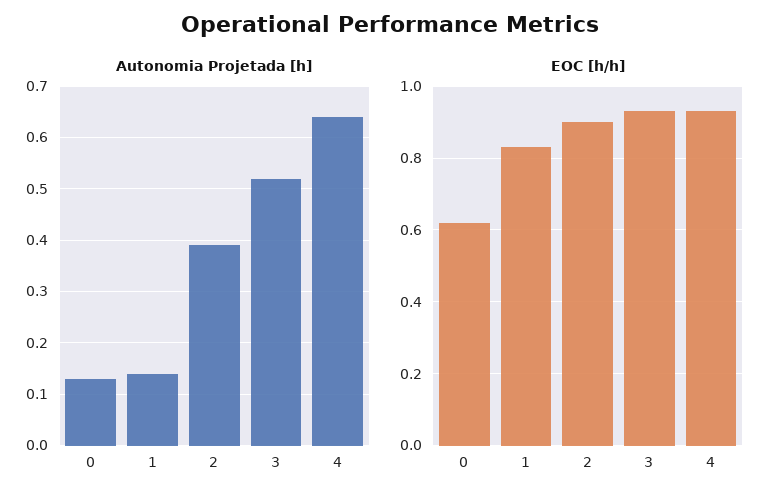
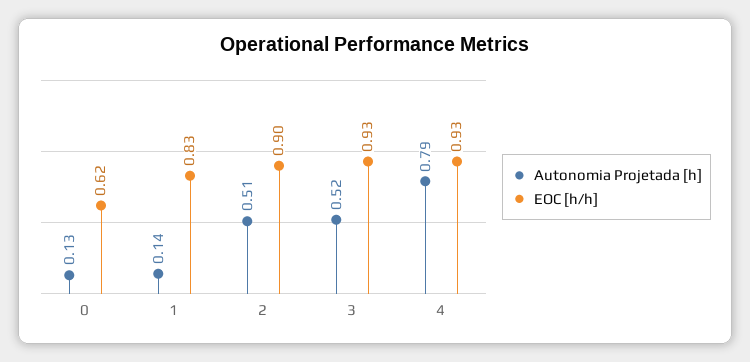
Autonomia Projetada [h], 2: 0.4 -> 0.51
Autonomia Projetada [h], 4: 0.65 -> 0.79

